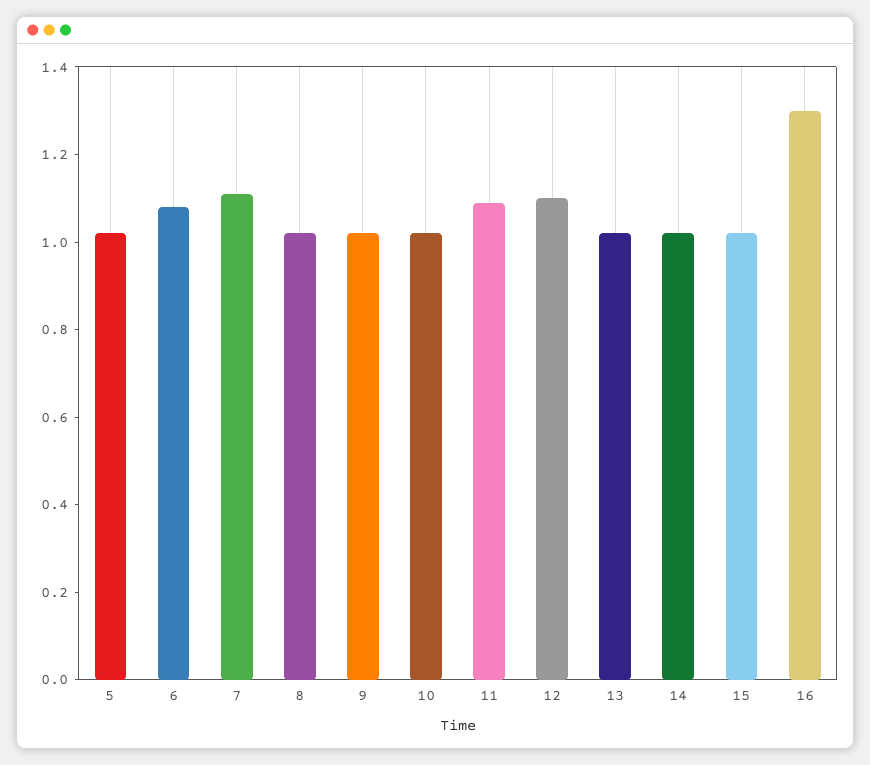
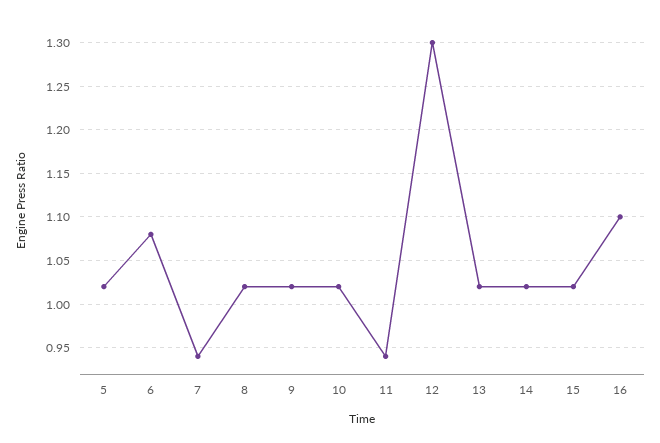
7: 1.1 -> 0.94
11: 1.1 -> 0.94
12: 1.1 -> 1.3
16: 1.3 -> 1.1

